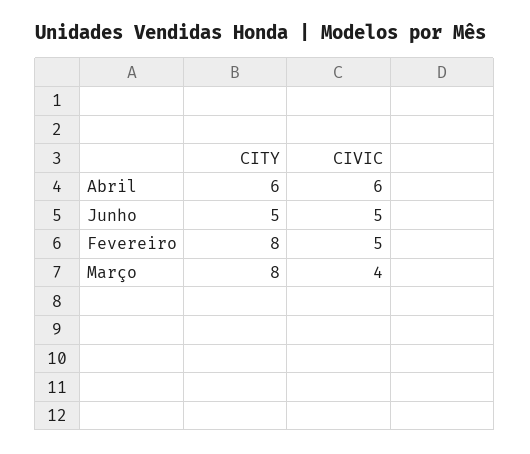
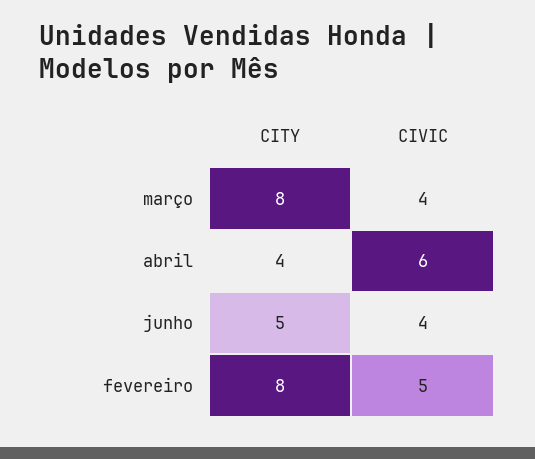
CITY, Abril: 6 -> 4
CIVIC, Junho: 5 -> 4

